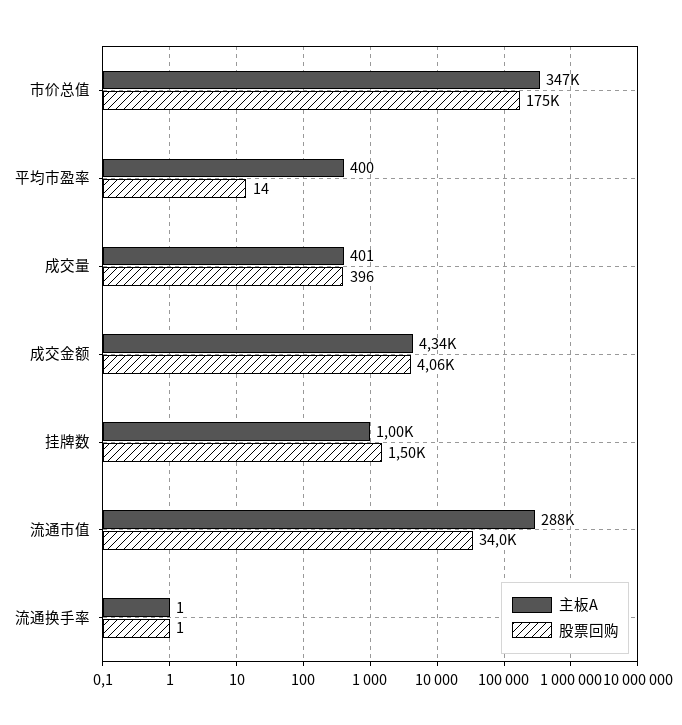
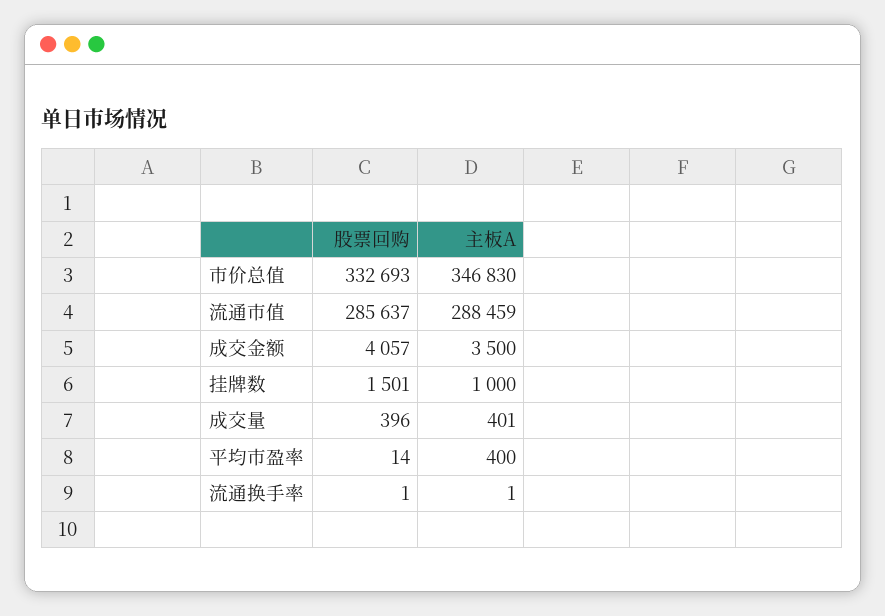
股票回购, 市价总值: 175000 -> 332693
主板A, 成交金额: 4340 -> 3500
股票回购, 流通市值: 34000 -> 285637

